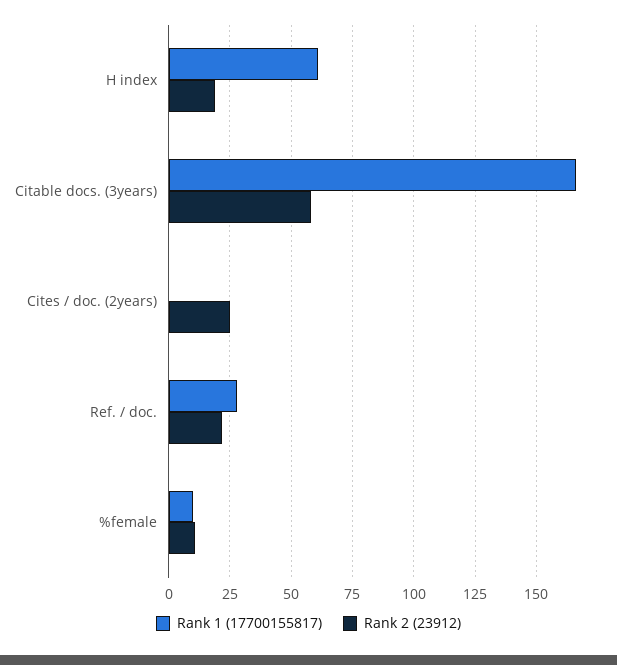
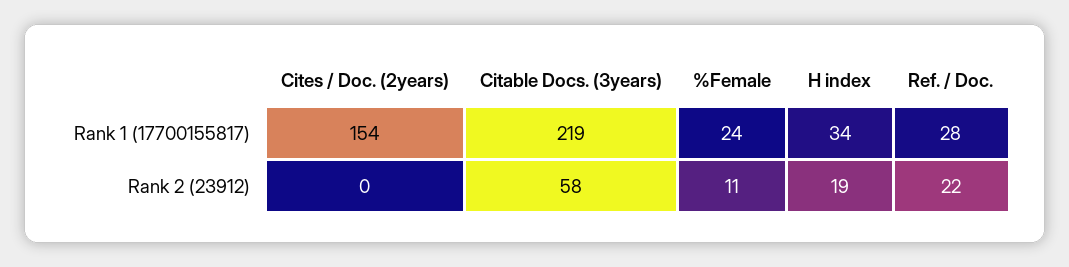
Rank 1 (17700155817), H index: 60 -> 34
Rank 1 (17700155817), Citable docs. (3years): 165 -> 219
Rank 1 (17700155817), Cites / doc. (2years): 0 -> 154
Rank 2 (23912), Cites / doc. (2years): 25 -> 0
Rank 1 (17700155817), %female: 10 -> 24

